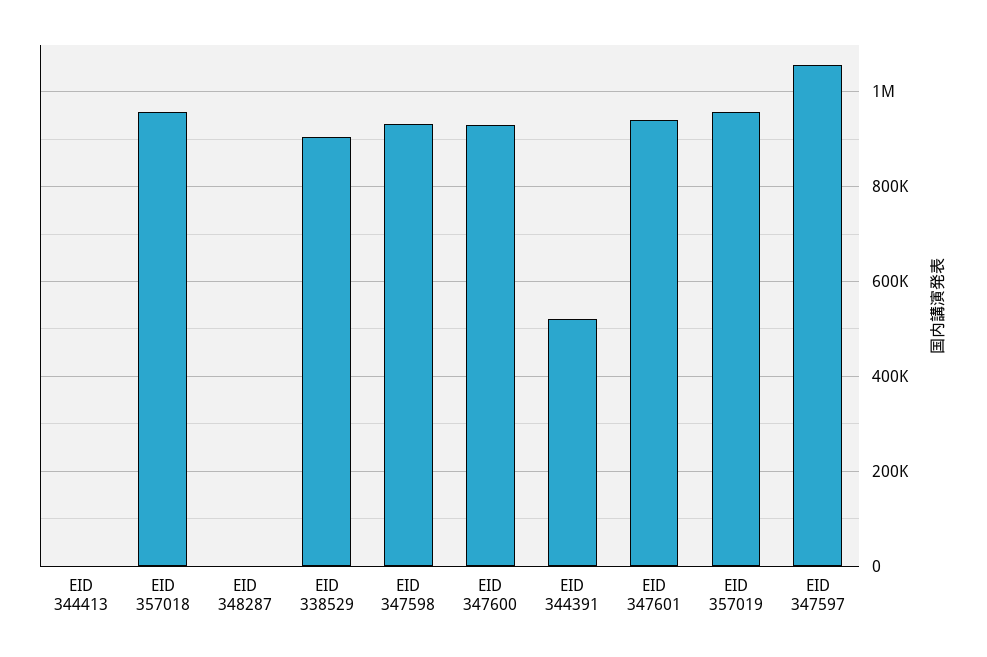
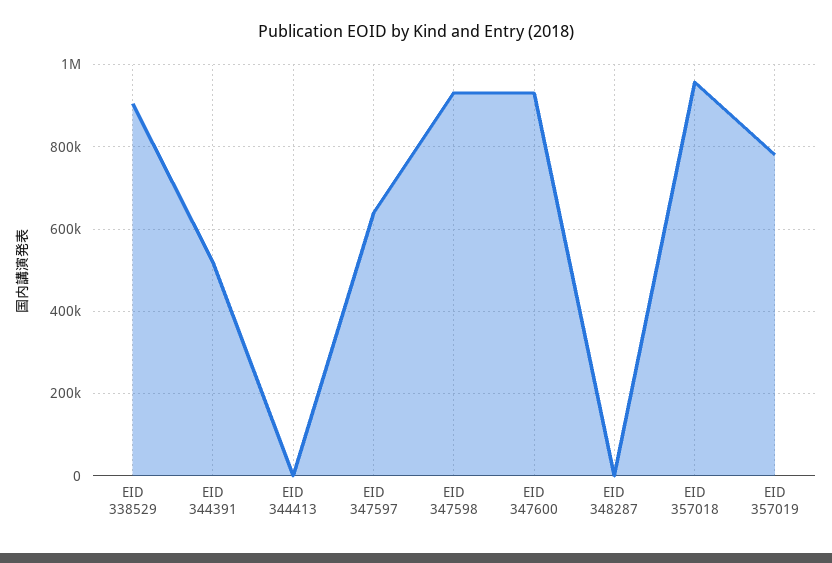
EID 347601: 940000 -> none
EID 357019: 960000 -> 780000
EID 347597: 1060000 -> 640000

